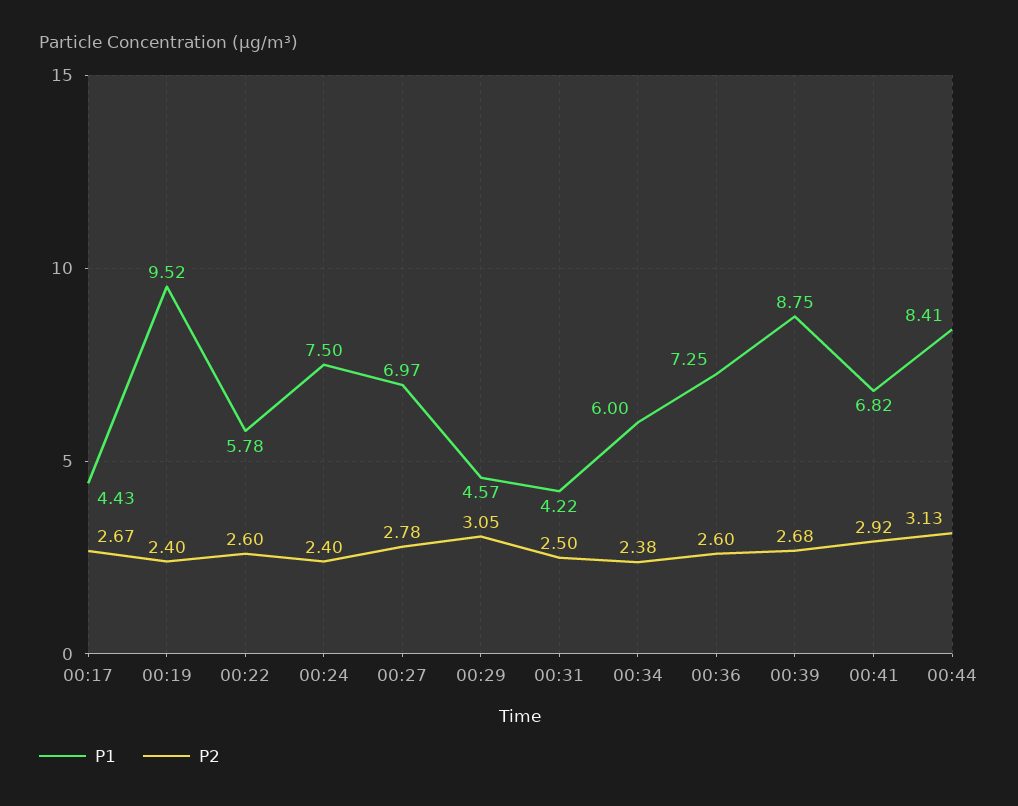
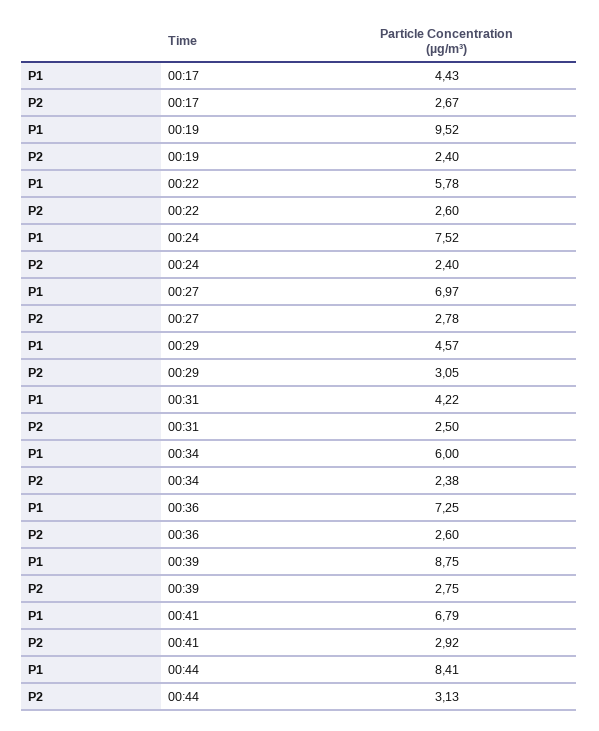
P1, 00:24: 7.5 -> 7.52
P2, 00:39: 2.68 -> 2.75
P1, 00:41: 6.82 -> 6.79

